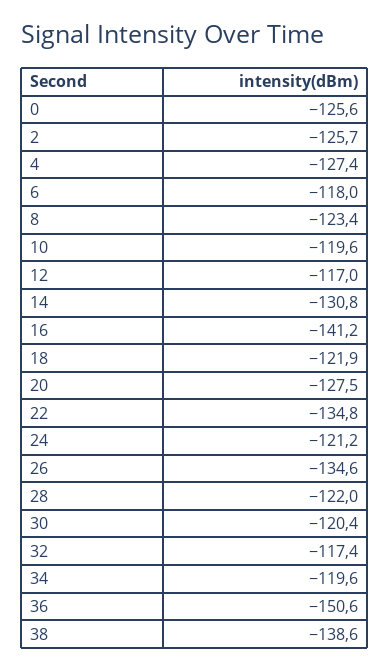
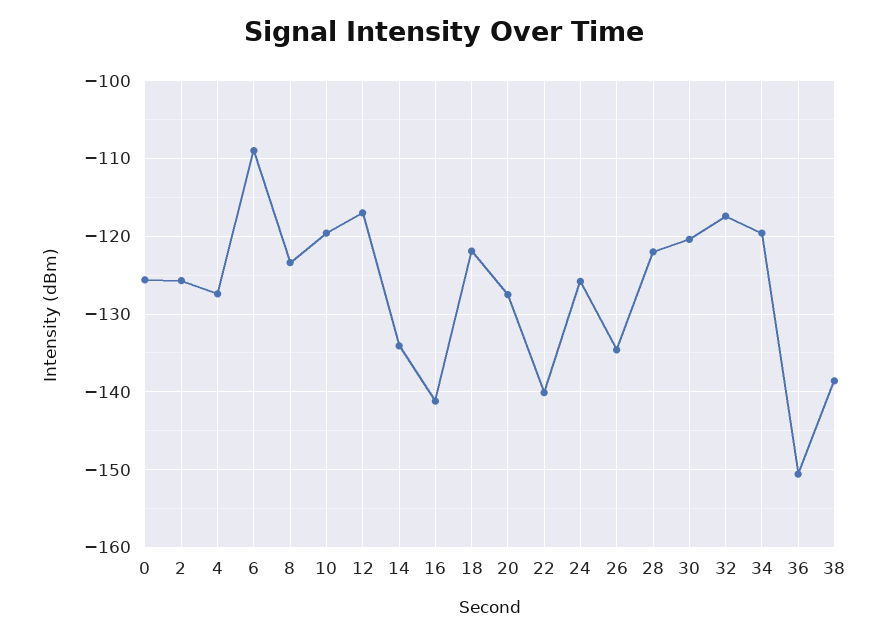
6: -118 -> -109
14: -130.8 -> -134
22: -134.8 -> -140
24: -121.2 -> -126

